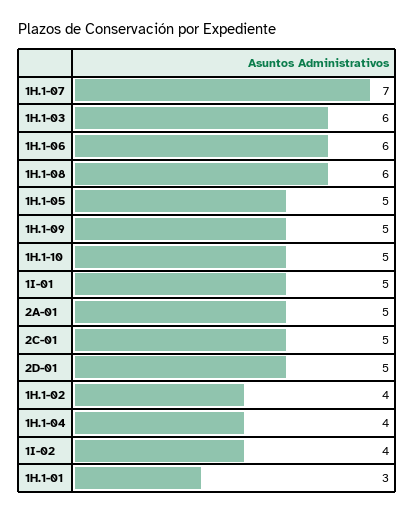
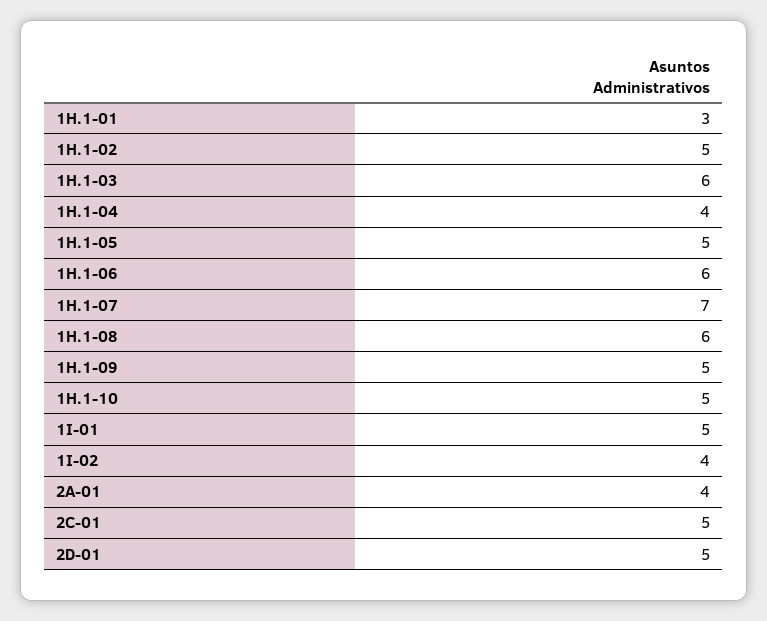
2A-01: 5 -> 4
1H.1-02: 4 -> 5

